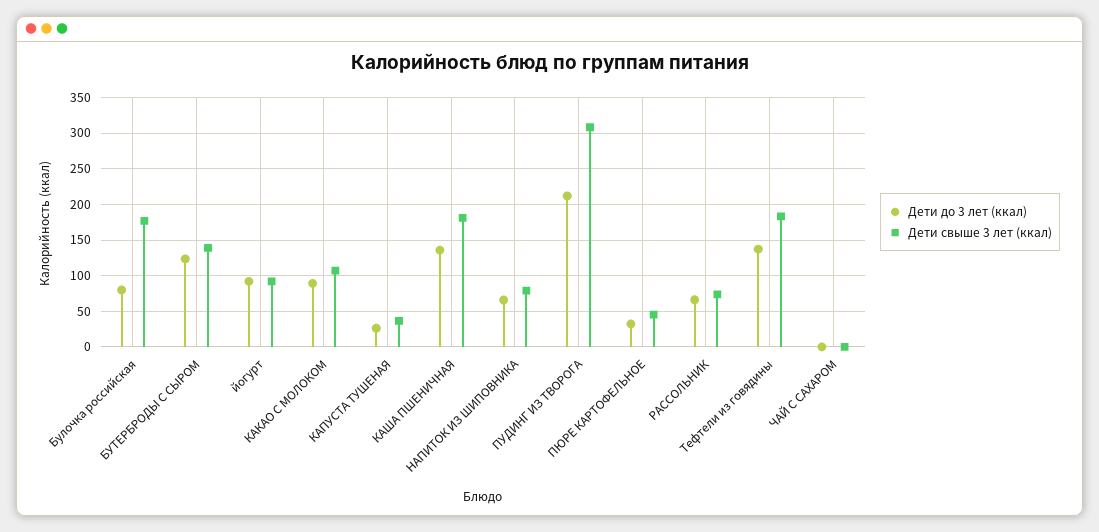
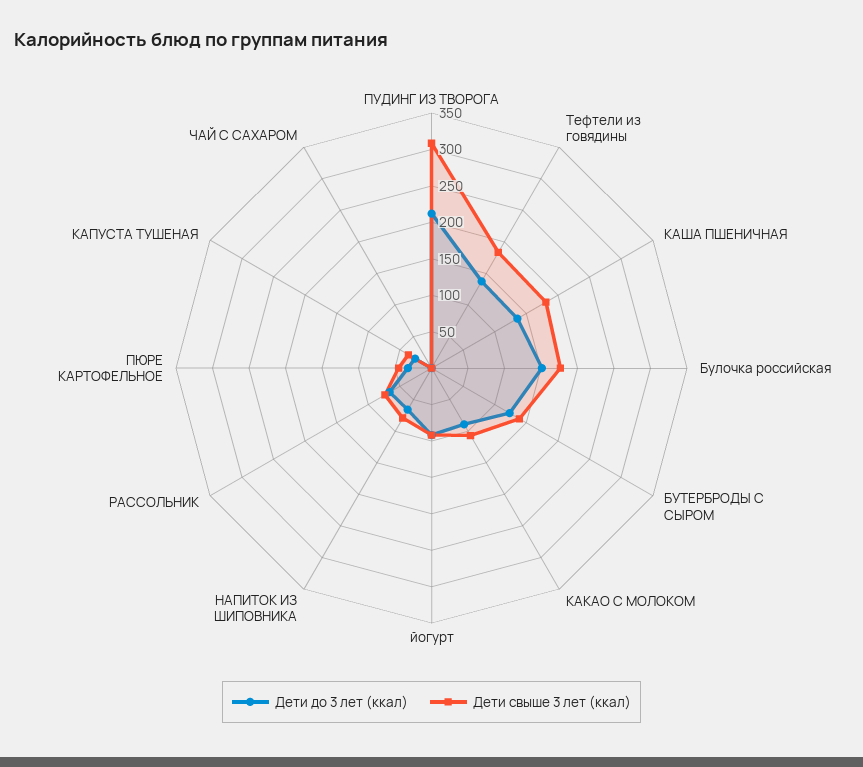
Дети до 3 лет (ккал), Булочка российская: 80 -> 150

